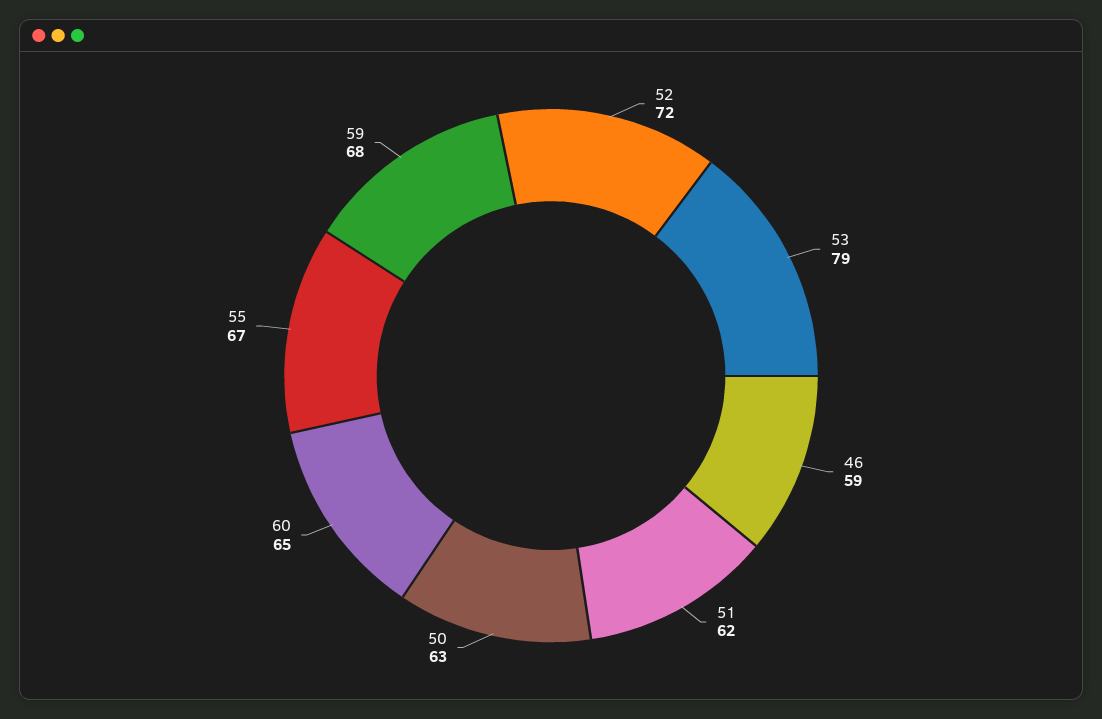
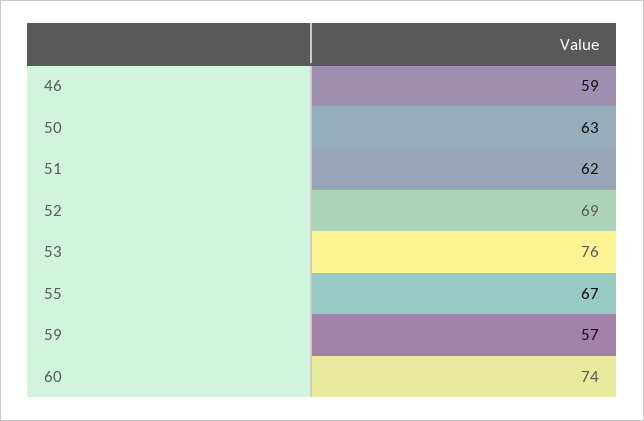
52: 72 -> 69
53: 79 -> 76
60: 65 -> 74
59: 68 -> 57

